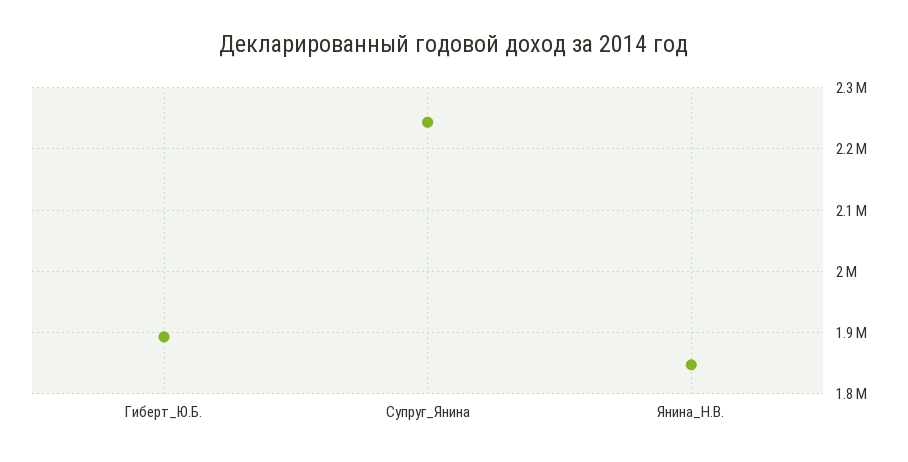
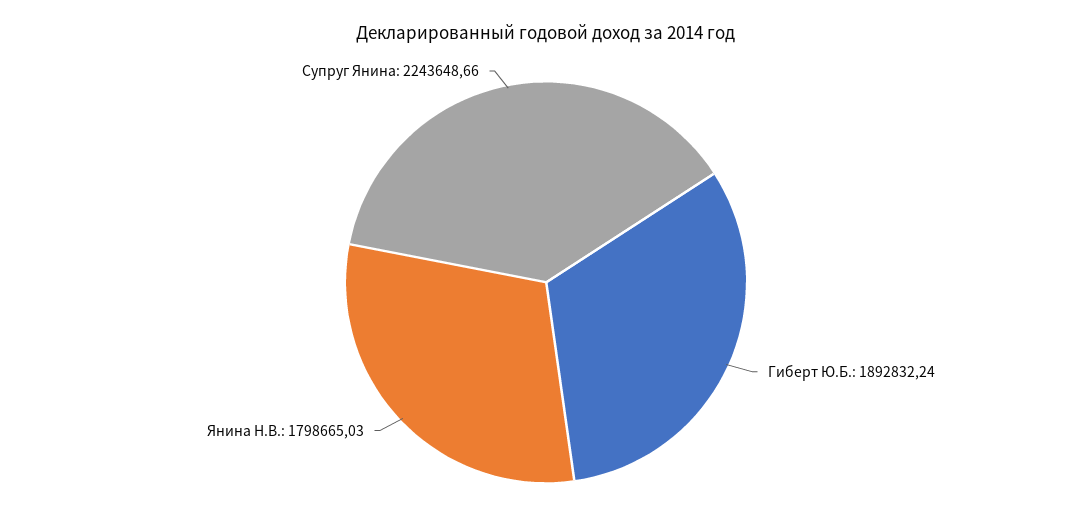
Янина_Н.В.: 1850000 -> 1798665.03

